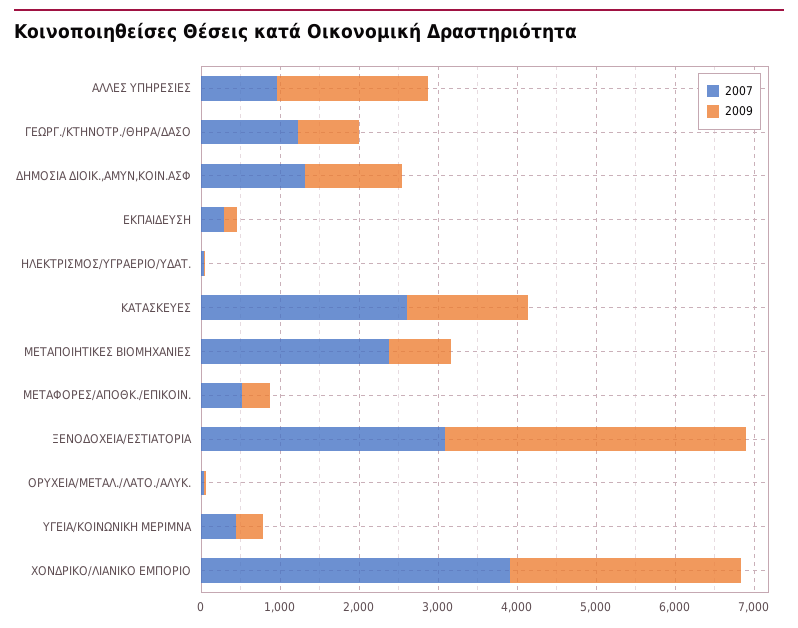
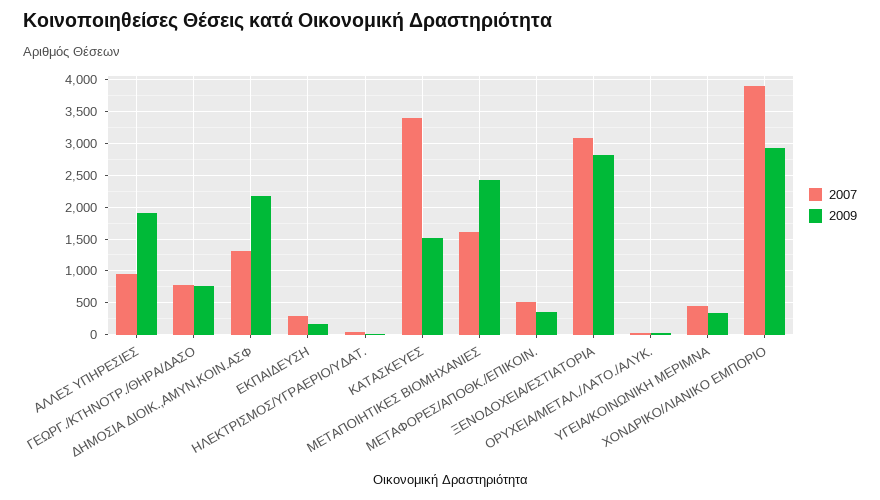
2007, ΓΕΩΡΓ./ΚΤΗΝΟΤΡ./ΘΗΡΑ/ΔΑΣΟ: 1200 -> 800
2009, ΔΗΜΟΣΙΑ ΔΙΟΙΚ.,ΑΜΥΝ,ΚΟΙΝ.ΑΣΦ: 1200 -> 2200
2007, ΚΑΤΑΣΚΕΥΕΣ: 2600 -> 3400
2007, ΜΕΤΑΠΟΙΗΤΙΚΕΣ ΒΙΟΜΗΧΑΝΙΕΣ: 2400 -> 1600
2009, ΜΕΤΑΠΟΙΗΤΙΚΕΣ ΒΙΟΜΗΧΑΝΙΕΣ: 800 -> 2400
2009, ΞΕΝΟΔΟΧΕΙΑ/ΕΣΤΙΑΤΟΡΙΑ: 3800 -> 2800

